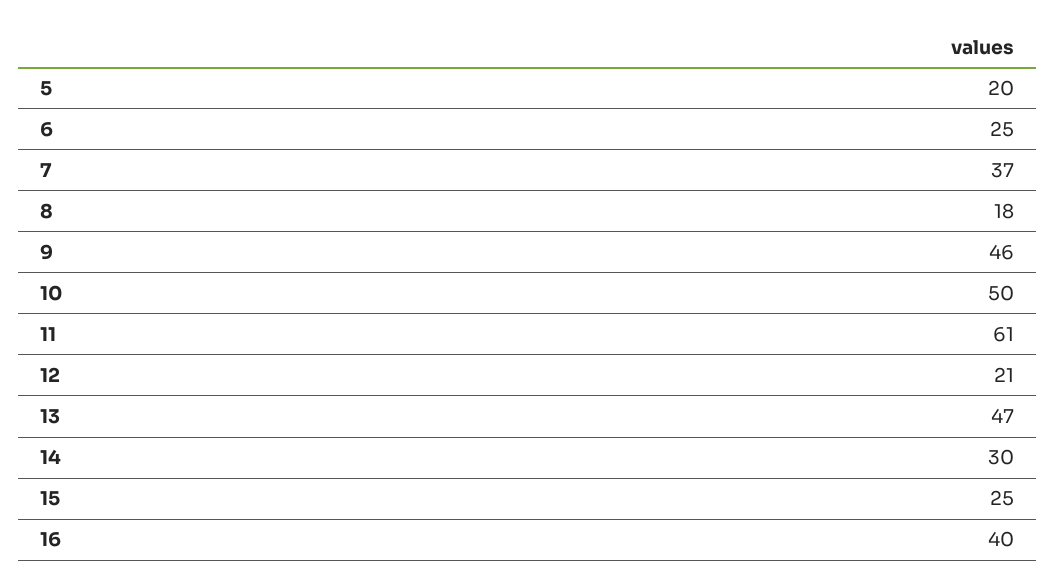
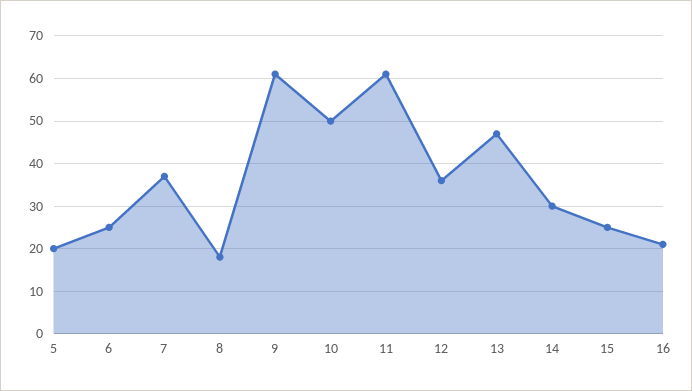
9: 46 -> 60
12: 21 -> 35
16: 40 -> 20

